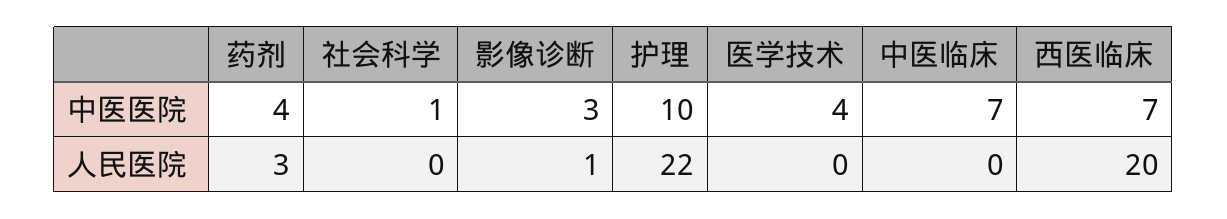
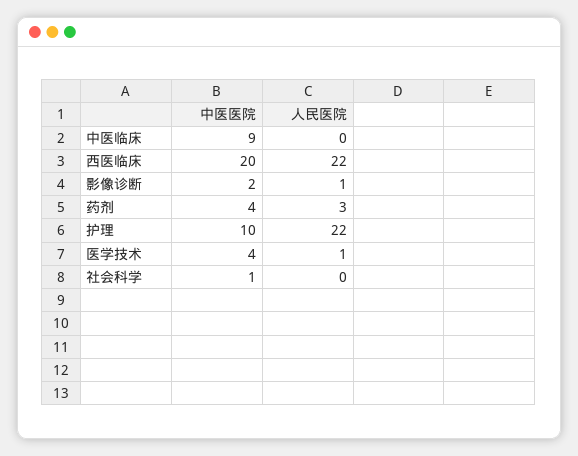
影像诊断, 中医医院: 3 -> 2
中医临床, 中医医院: 7 -> 9
西医临床, 中医医院: 7 -> 20
医学技术, 人民医院: 0 -> 1
西医临床, 人民医院: 20 -> 22

